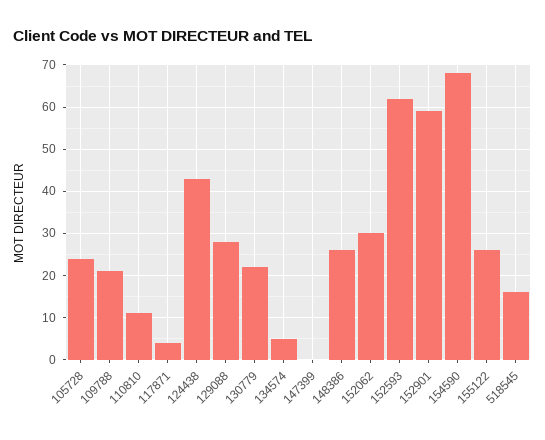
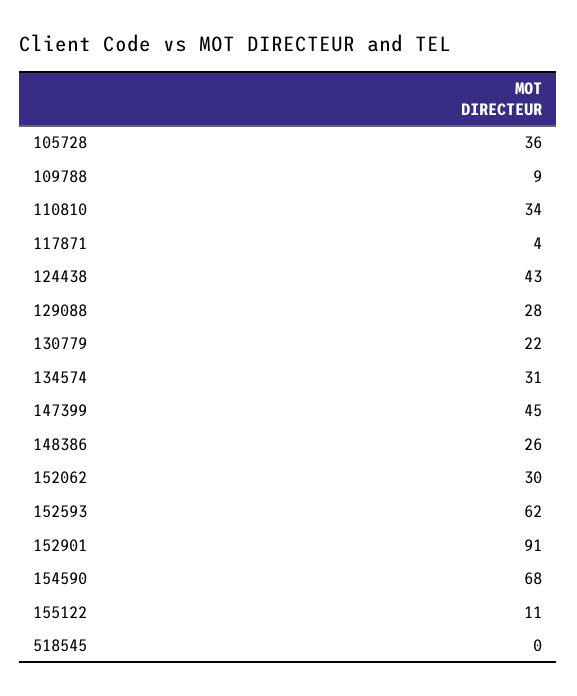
105728: 25 -> 36
109788: 20 -> 9
110810: 10 -> 34
134574: 5 -> 31
147399: 0 -> 45
152901: 60 -> 91
155122: 25 -> 11
518545: 15 -> 0

